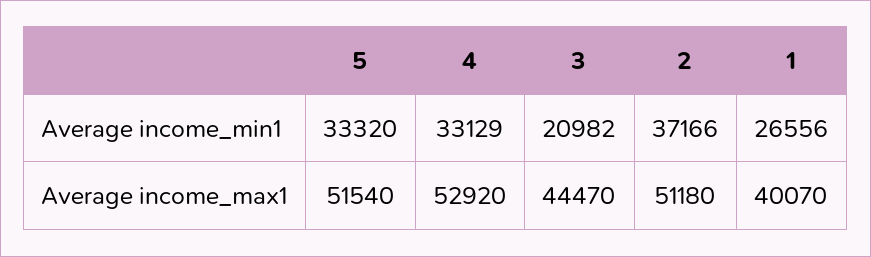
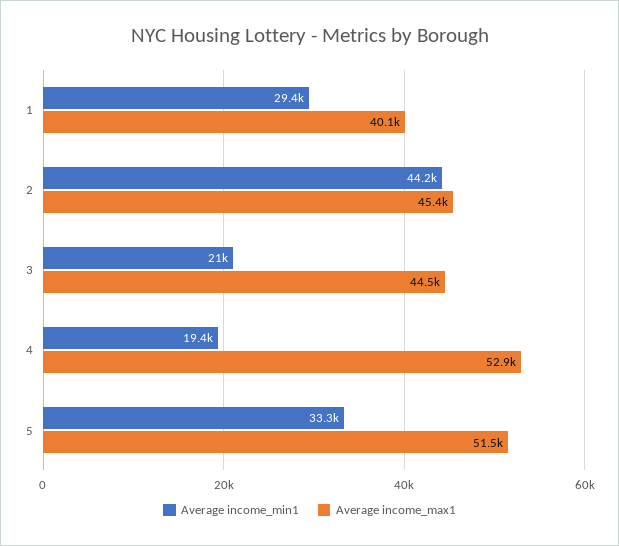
Average income_min1, 4: 33129 -> 19400
Average income_min1, 2: 37166 -> 44200
Average income_min1, 1: 26556 -> 29400
Average income_max1, 2: 51180 -> 45400

